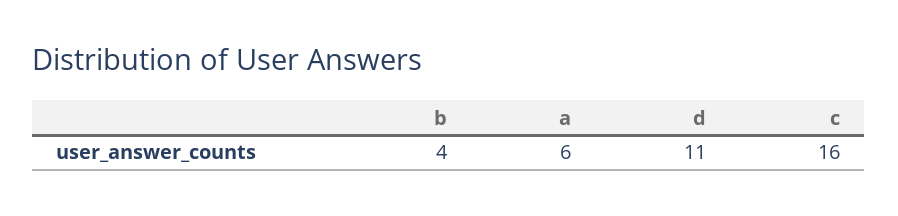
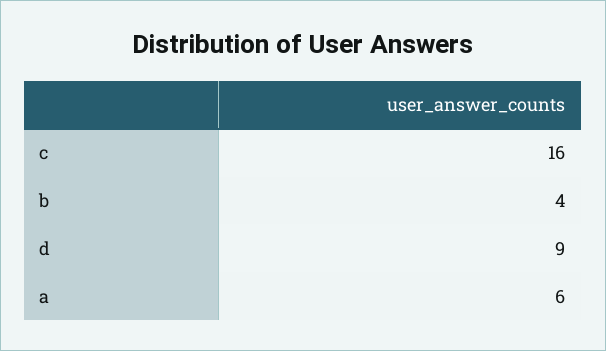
d: 11 -> 9

